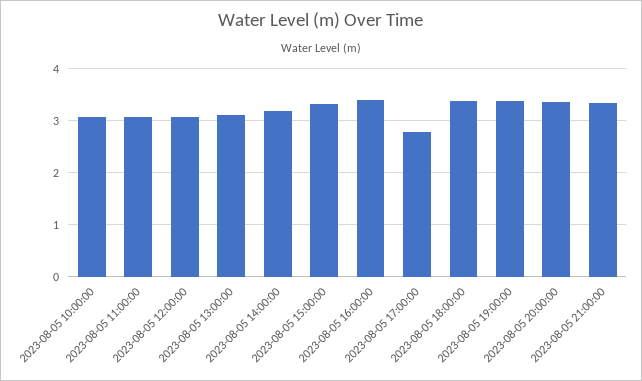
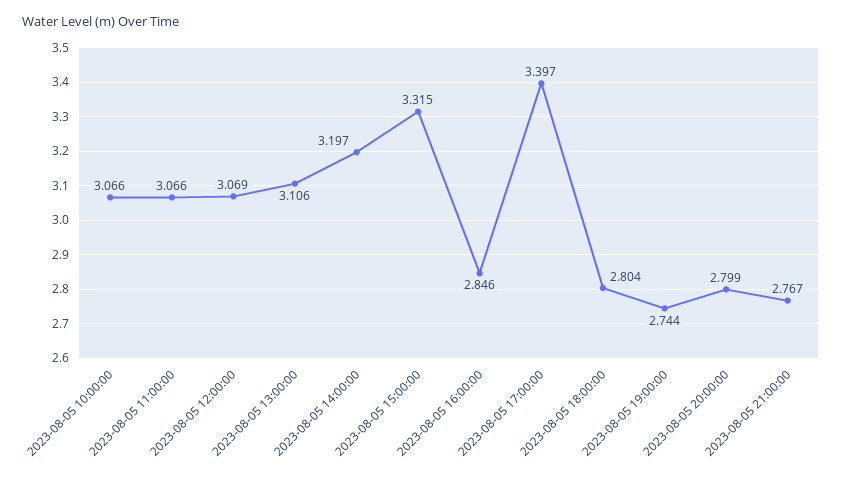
2023-08-05 16:00:00: 3.4 -> 2.846
2023-08-05 17:00:00: 2.8 -> 3.397
2023-08-05 18:00:00: 3.4 -> 2.804
2023-08-05 19:00:00: 3.4 -> 2.744
2023-08-05 20:00:00: 3.4 -> 2.799
2023-08-05 21:00:00: 3.4 -> 2.767

